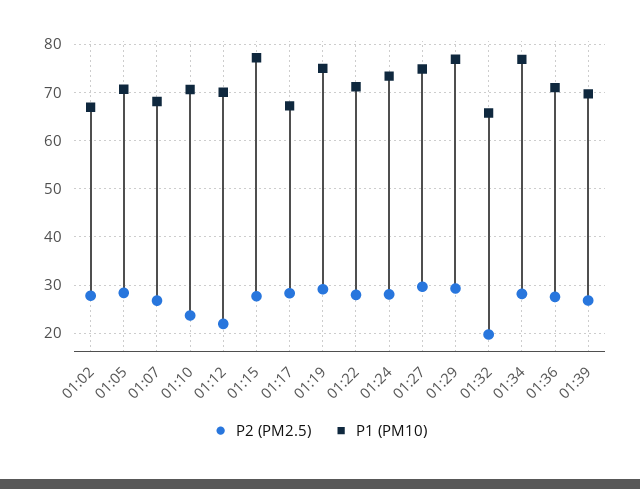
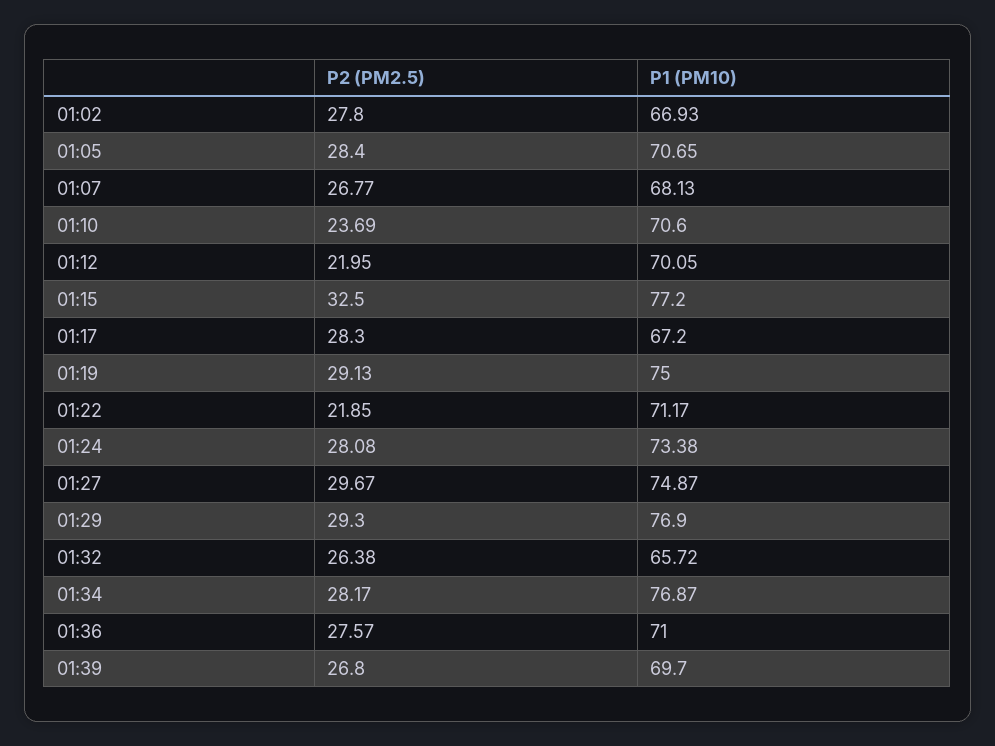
P2 (PM2.5), 01:15: 28 -> 32.5
P2 (PM2.5), 01:22: 28 -> 21.85
P2 (PM2.5), 01:32: 20 -> 26.38

